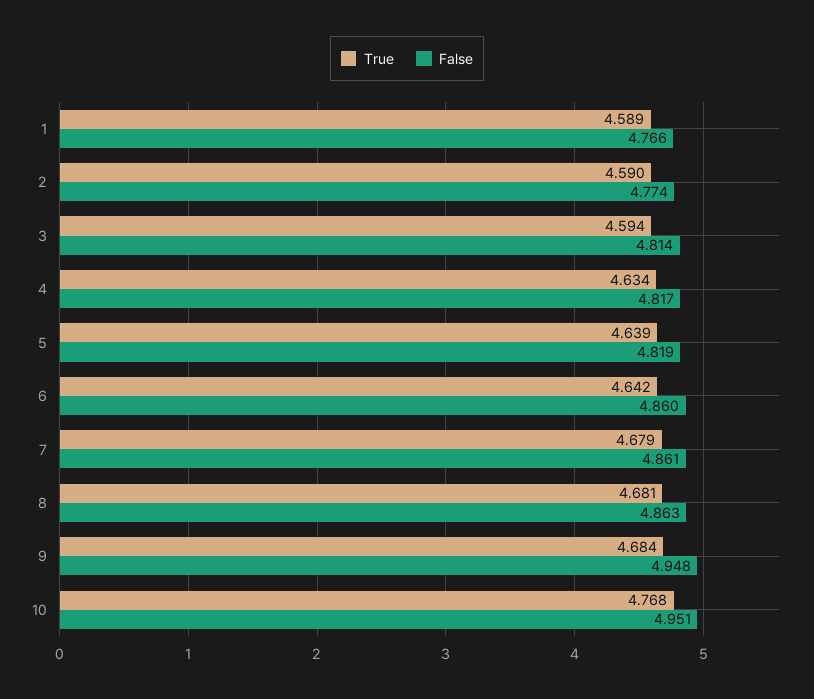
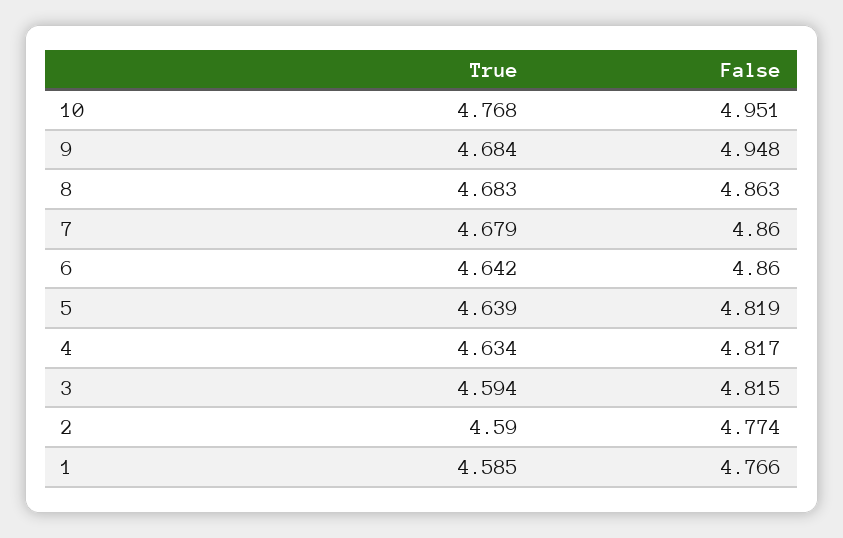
True, 1: 4.589 -> 4.585
False, 3: 4.814 -> 4.815
False, 7: 4.861 -> 4.86
True, 8: 4.681 -> 4.683

